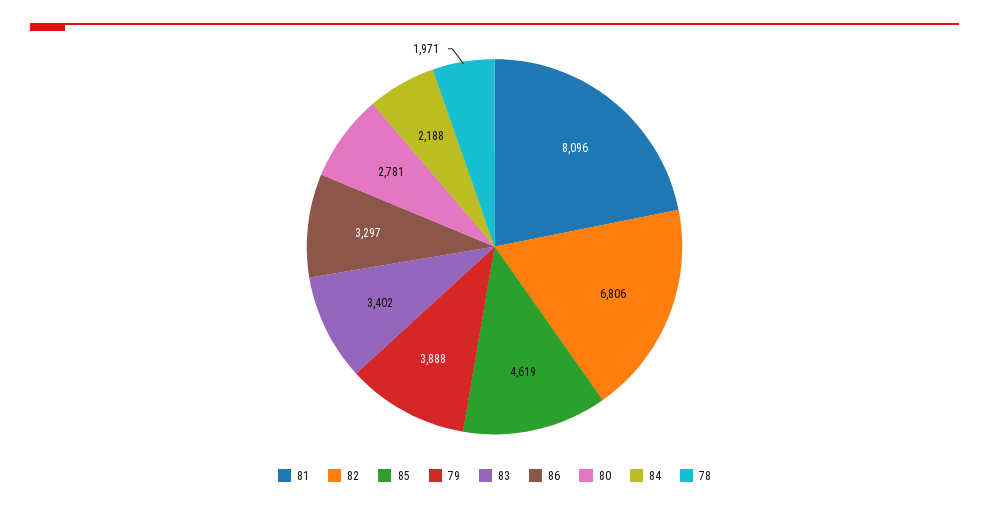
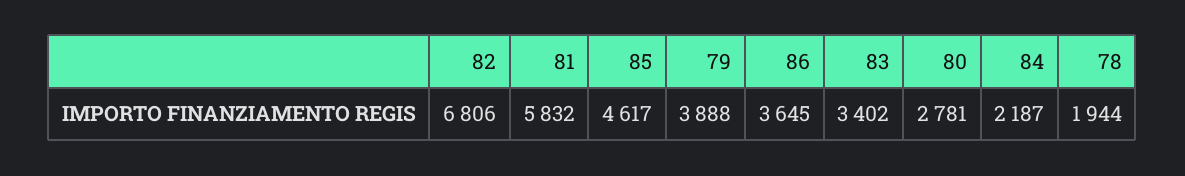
81: 8096 -> 5832
85: 4619 -> 4617
86: 3297 -> 3645
84: 2188 -> 2187
78: 1971 -> 1944

